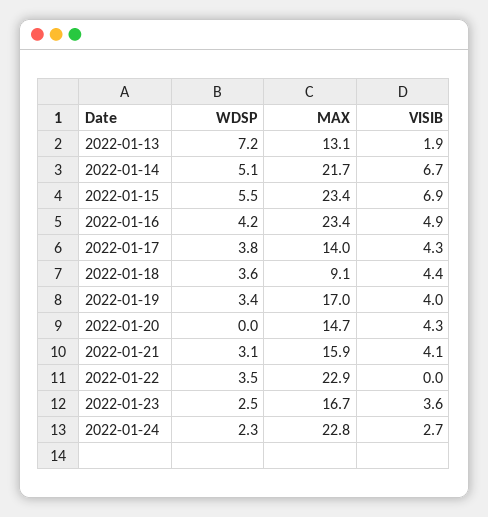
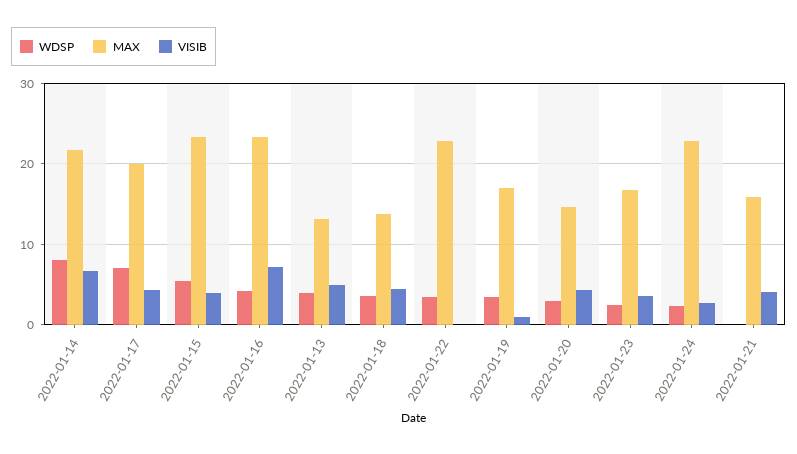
WDSP, 2022-01-13: 7.2 -> 4
VISIB, 2022-01-13: 1.9 -> 5
WDSP, 2022-01-14: 5.1 -> 8
VISIB, 2022-01-15: 6.9 -> 4
VISIB, 2022-01-16: 4.9 -> 7
WDSP, 2022-01-17: 3.8 -> 7
MAX, 2022-01-17: 14 -> 20
MAX, 2022-01-18: 9.1 -> 14
VISIB, 2022-01-19: 4 -> 1
WDSP, 2022-01-20: 0 -> 3
WDSP, 2022-01-21: 3.1 -> 0

